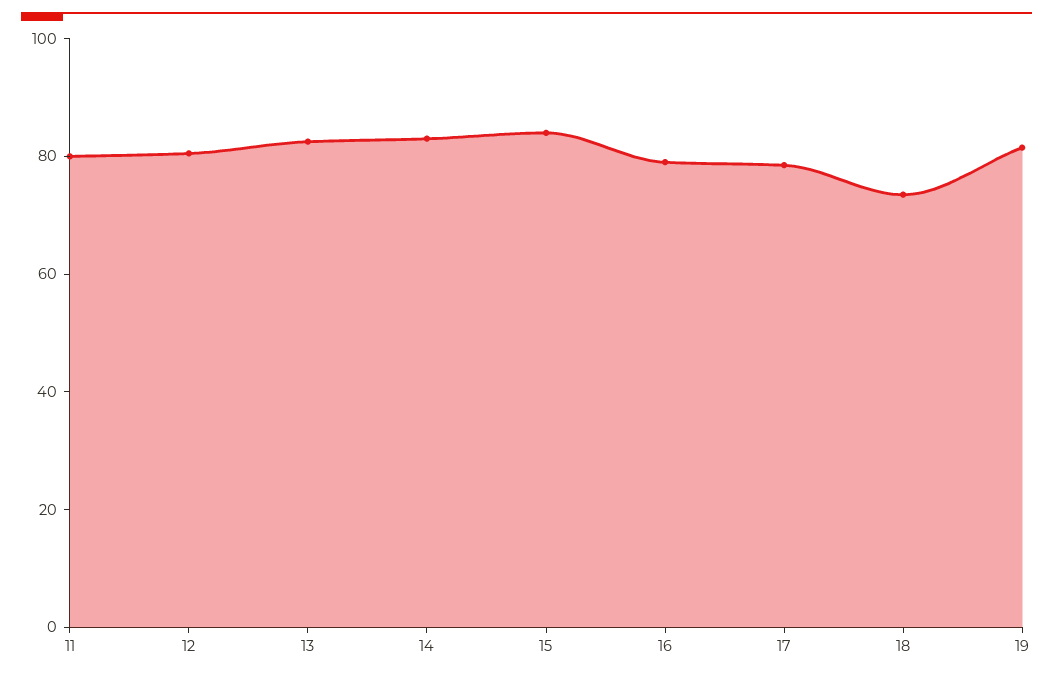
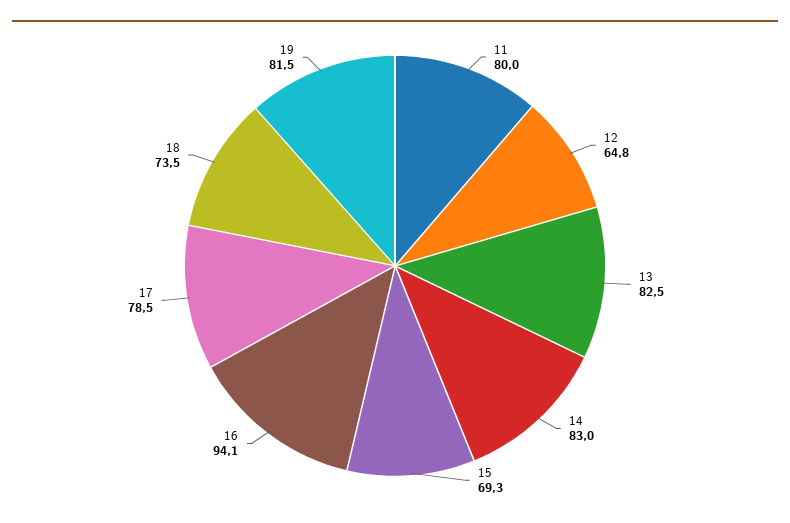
12: 80 -> 64.8
15: 85 -> 69.3
16: 80 -> 94.1

